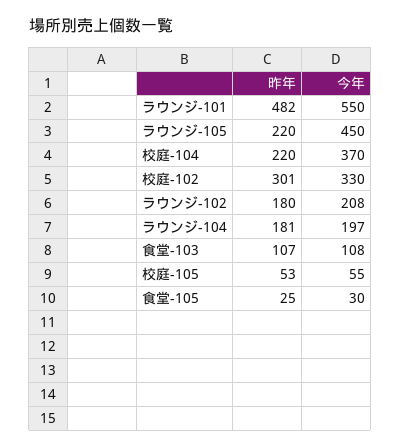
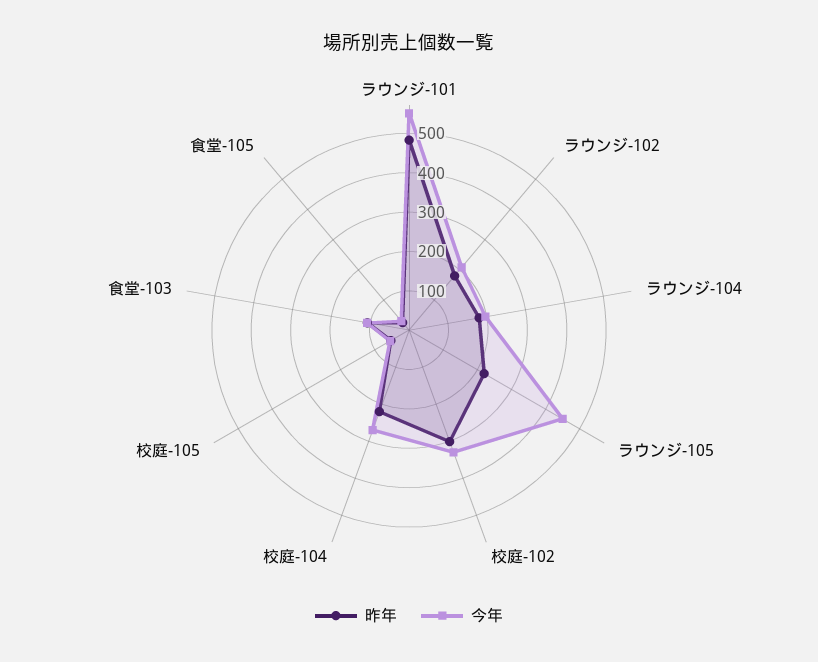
今年, 校庭-104: 370 -> 275

